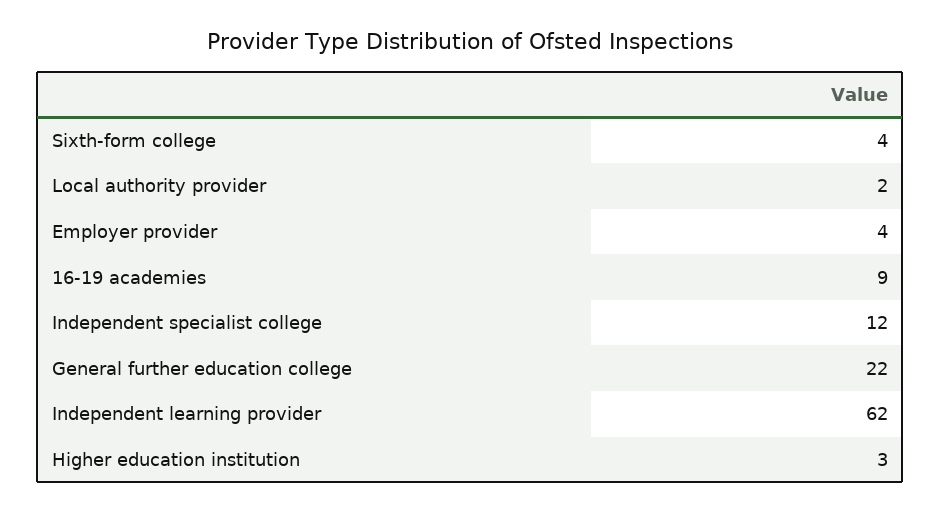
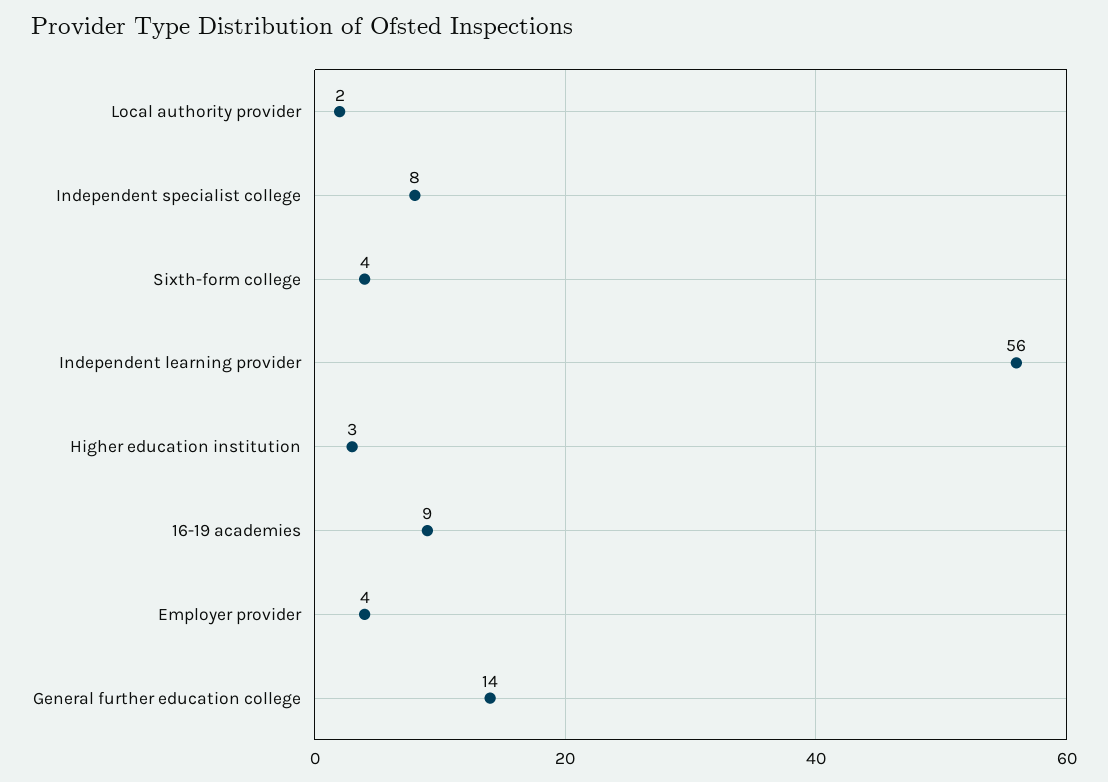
Independent specialist college: 12 -> 8
General further education college: 22 -> 14
Independent learning provider: 62 -> 56

